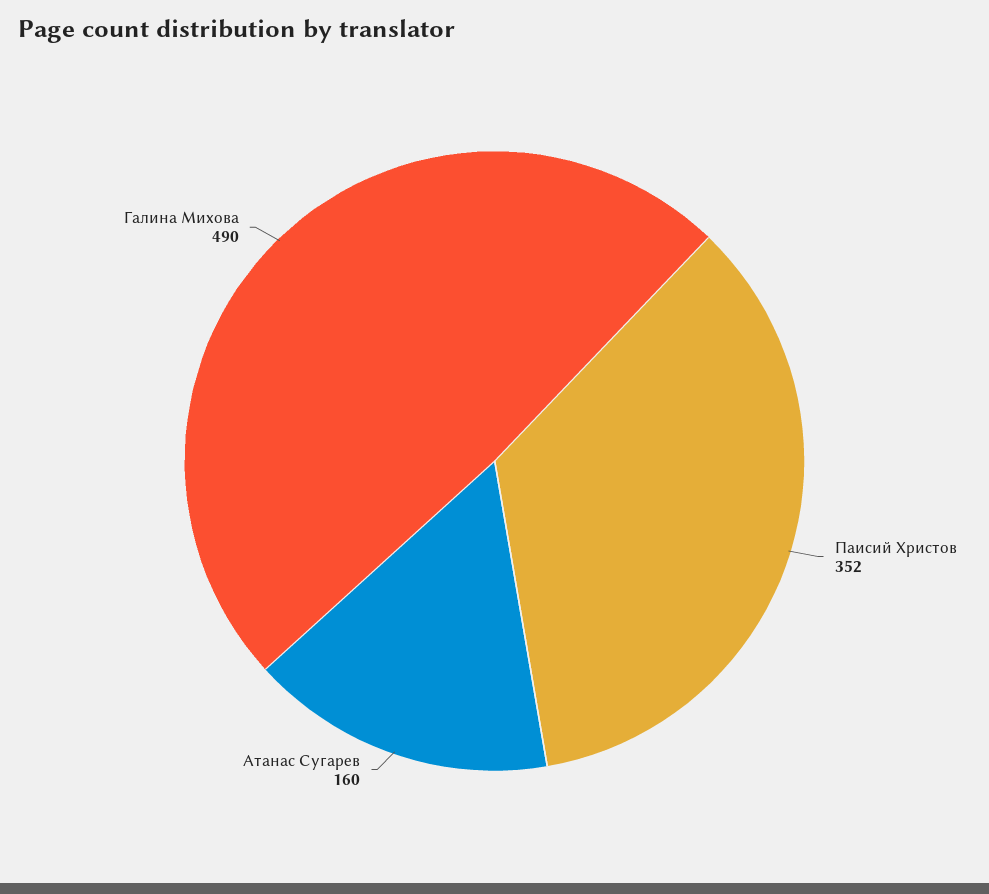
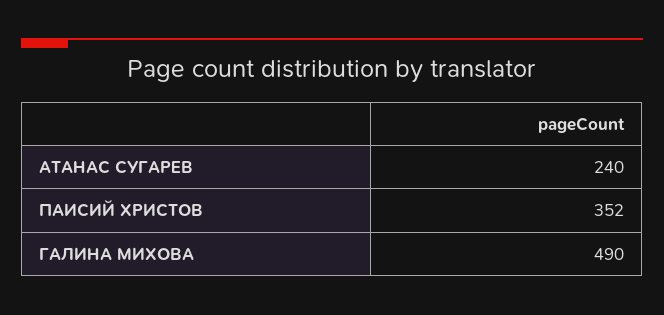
Атанас Сугарев: 160 -> 240

